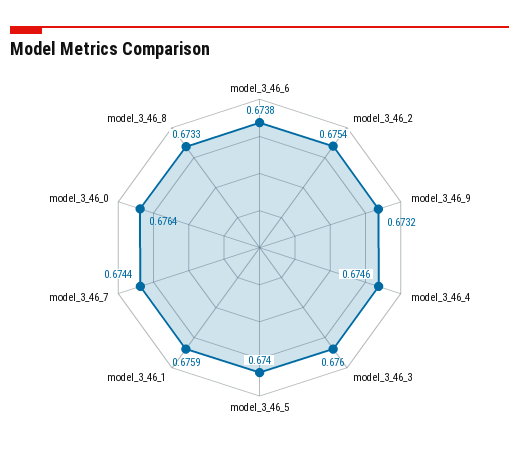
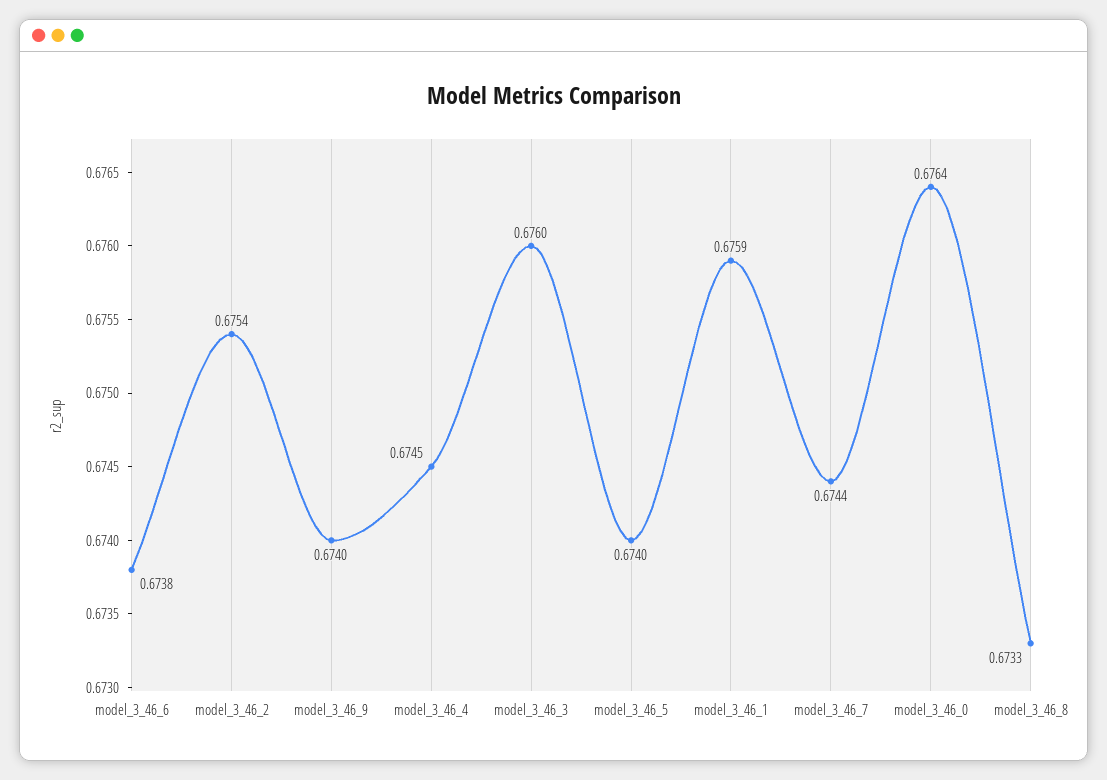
model_3_46_9: 0.6732 -> 0.674
model_3_46_4: 0.6746 -> 0.6745

